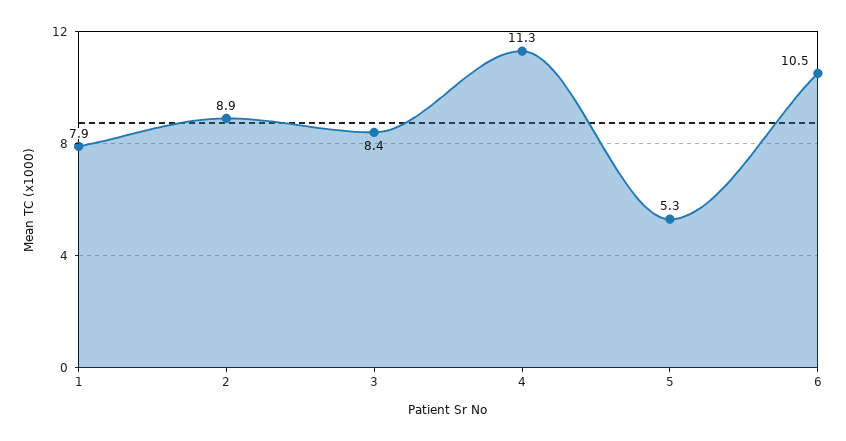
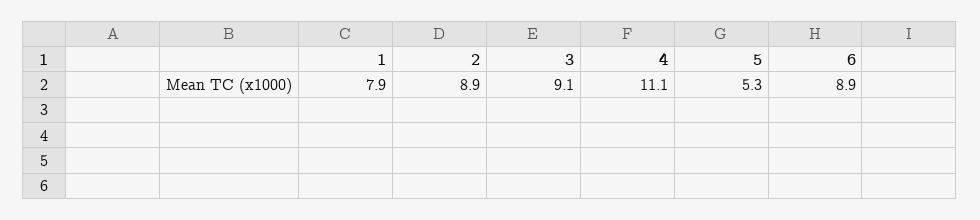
3: 8.4 -> 9.1
4: 11.3 -> 11.1
6: 10.5 -> 8.9

